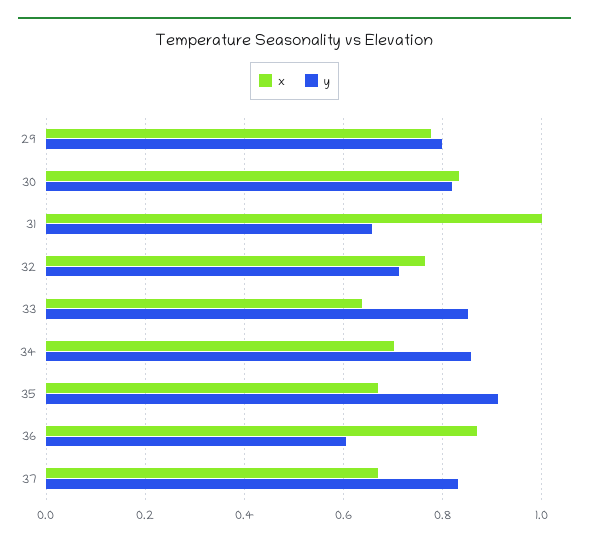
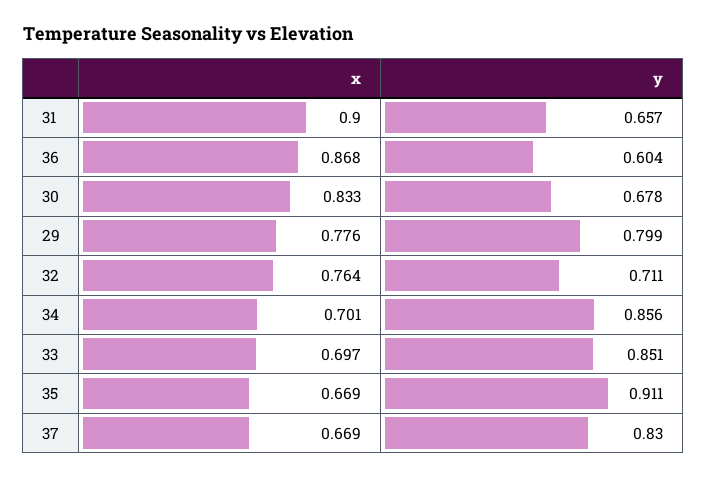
y, 30: 0.82 -> 0.678
x, 31: 1 -> 0.9
x, 33: 0.64 -> 0.697

